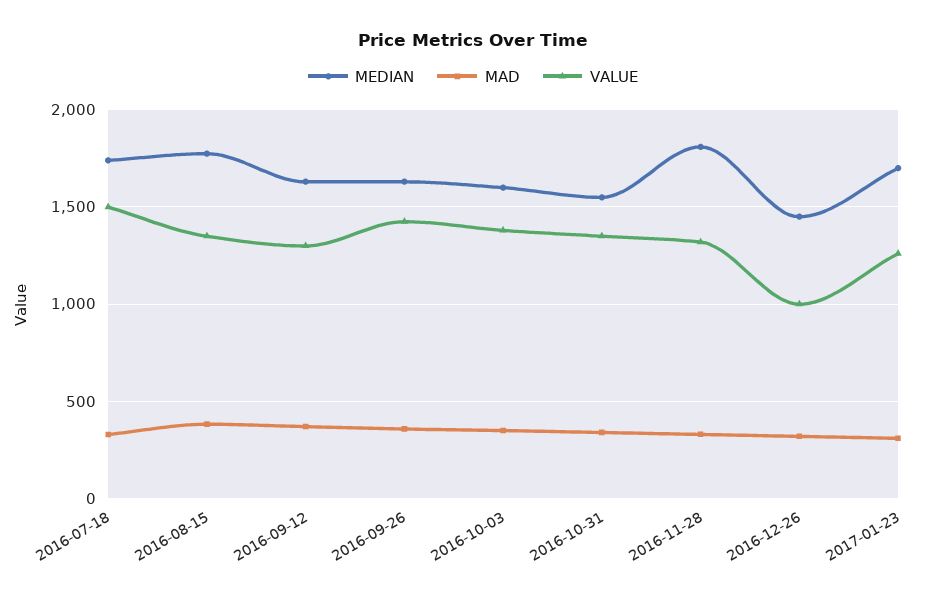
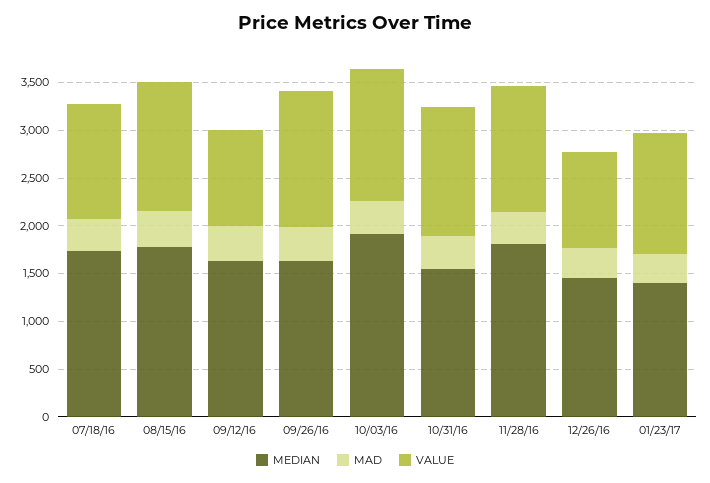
VALUE, 2016-07-18: 1500 -> 1200
VALUE, 2016-09-12: 1300 -> 1000
MEDIAN, 2016-10-03: 1600 -> 1900
MEDIAN, 2017-01-23: 1700 -> 1400

